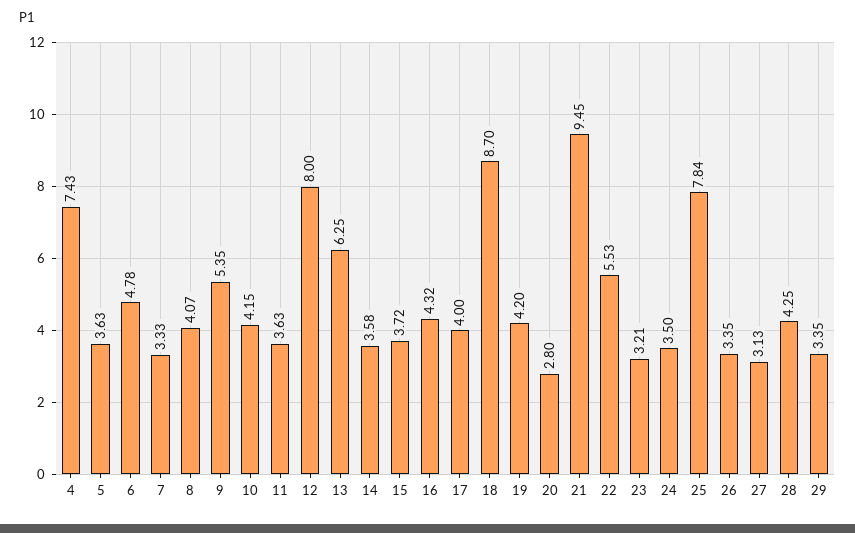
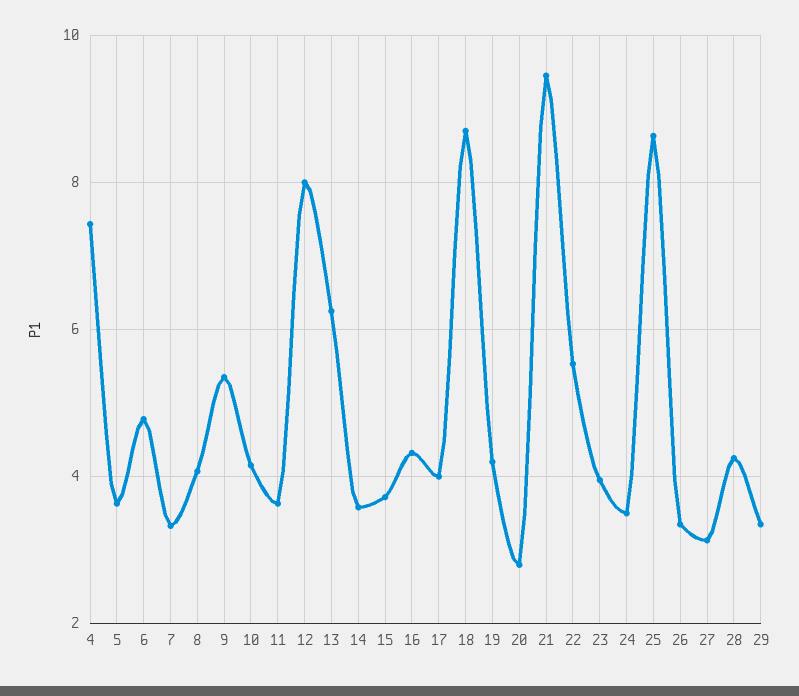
23: 3.21 -> 4
25: 7.84 -> 8.6

